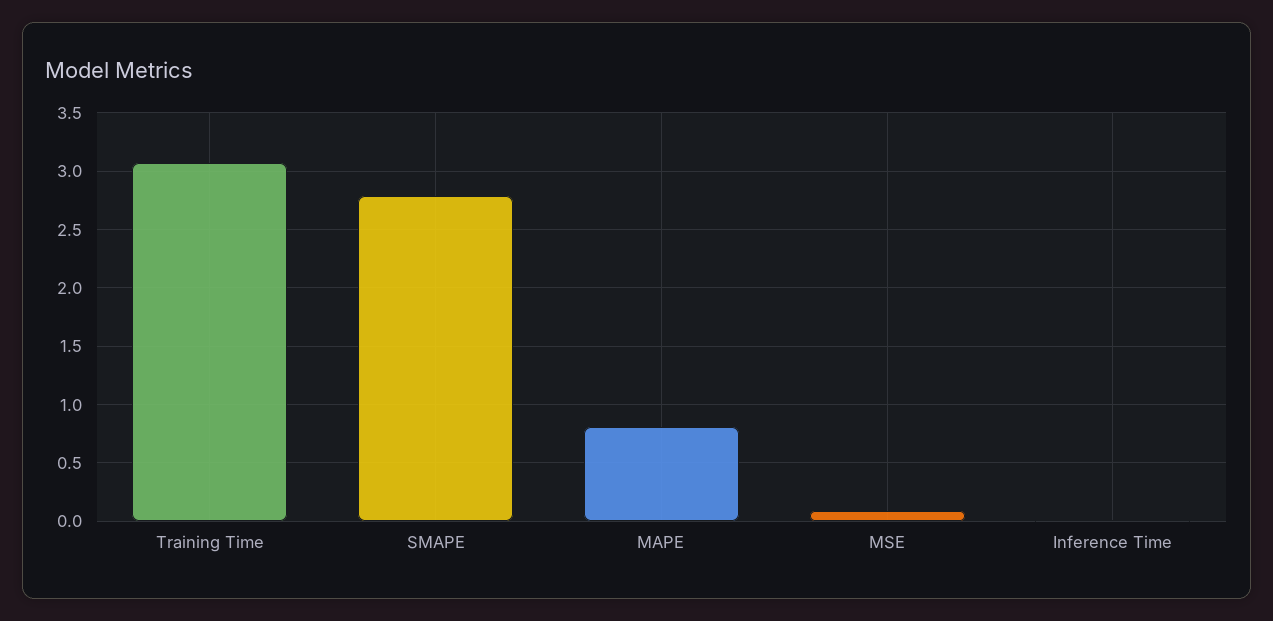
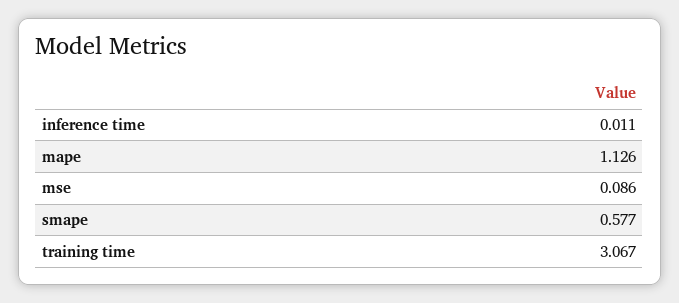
SMAPE: 2.8 -> 0.577
MAPE: 0.8 -> 1.126

